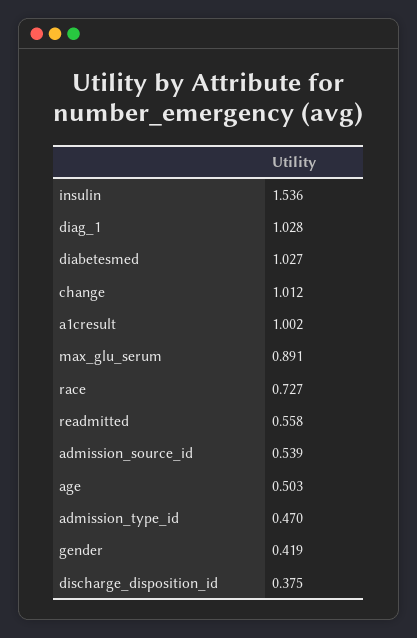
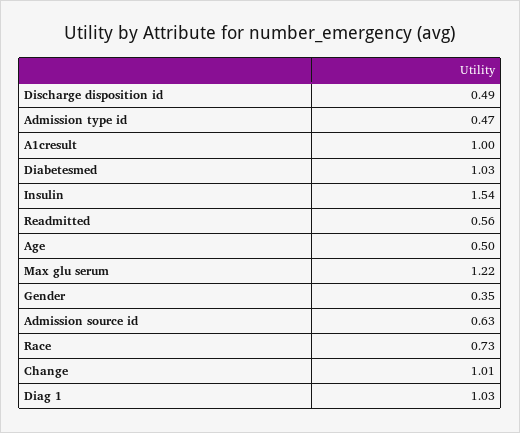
max_glu_serum: 0.891 -> 1.22
admission_source_id: 0.539 -> 0.63
gender: 0.419 -> 0.35
discharge_disposition_id: 0.375 -> 0.49

